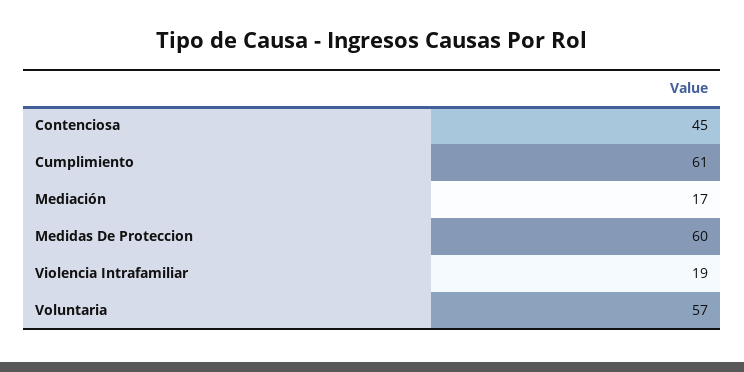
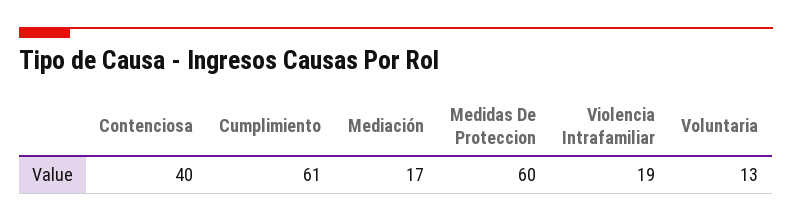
Contenciosa: 45 -> 40
Voluntaria: 57 -> 13

